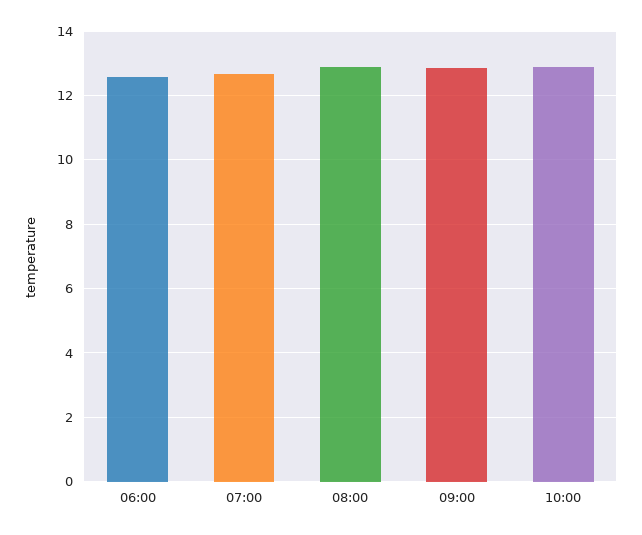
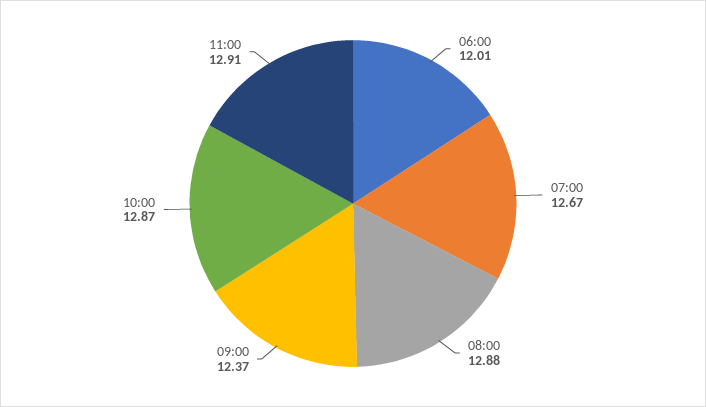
06:00: 12.6 -> 12.01
09:00: 12.8 -> 12.37
11:00: none -> 12.91

